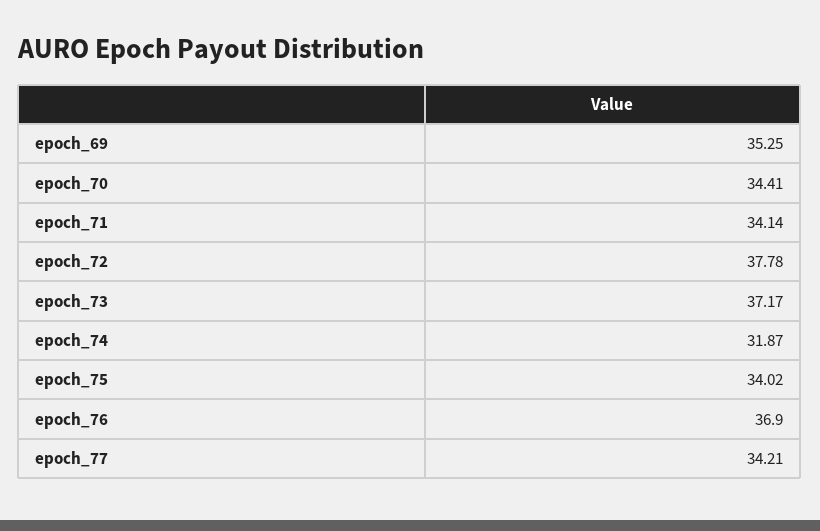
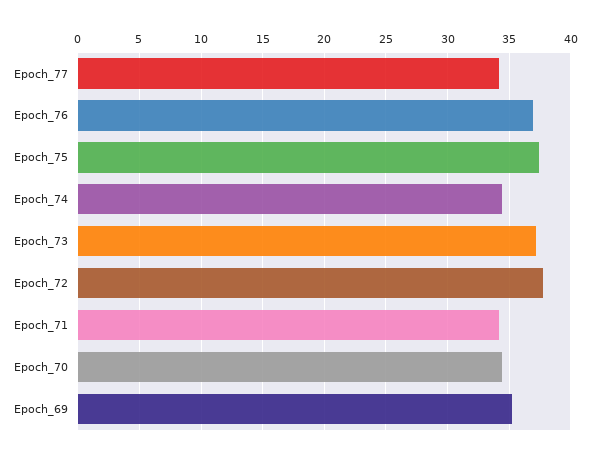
epoch_74: 31.87 -> 34.5
epoch_75: 34.02 -> 37.5

